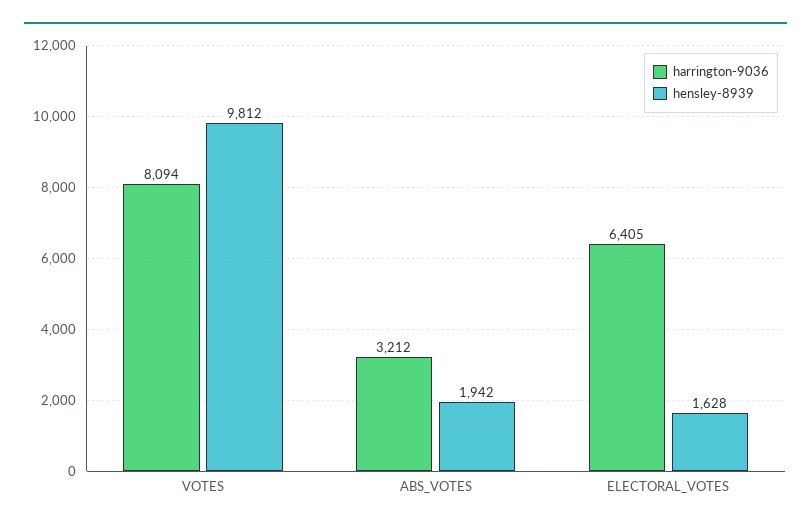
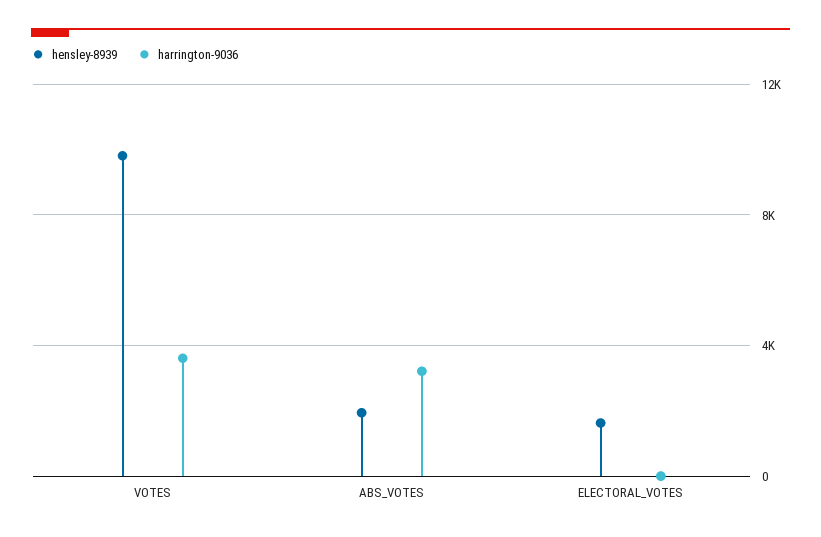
harrington-9036, VOTES: 8094 -> 3500
harrington-9036, ELECTORAL_VOTES: 6405 -> 0

